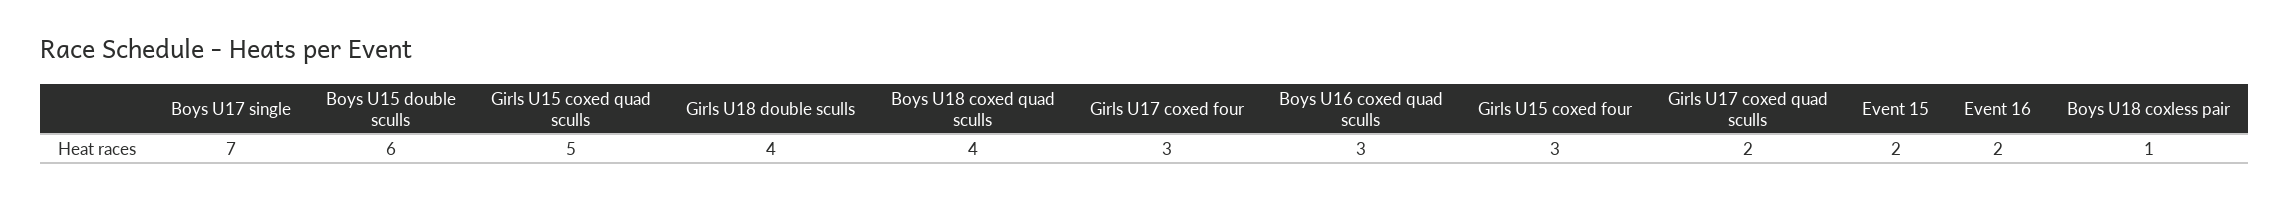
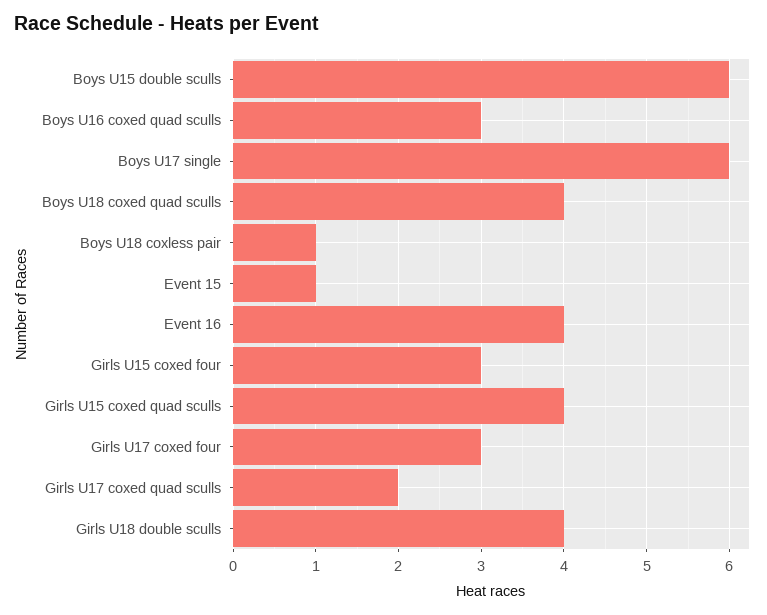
Boys U17 single: 7 -> 6
Girls U15 coxed quad sculls: 5 -> 4
Event 15: 2 -> 1
Event 16: 2 -> 4

